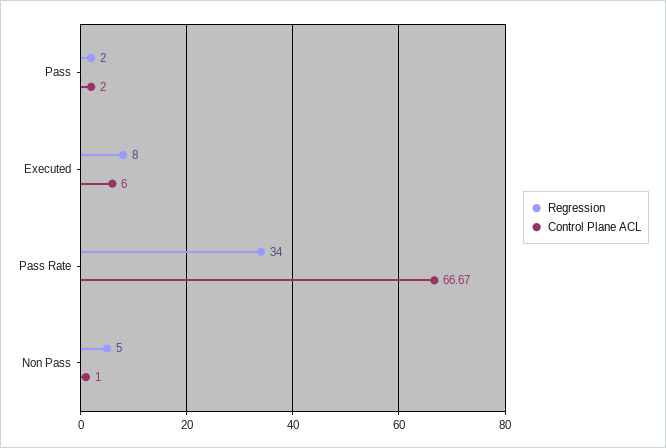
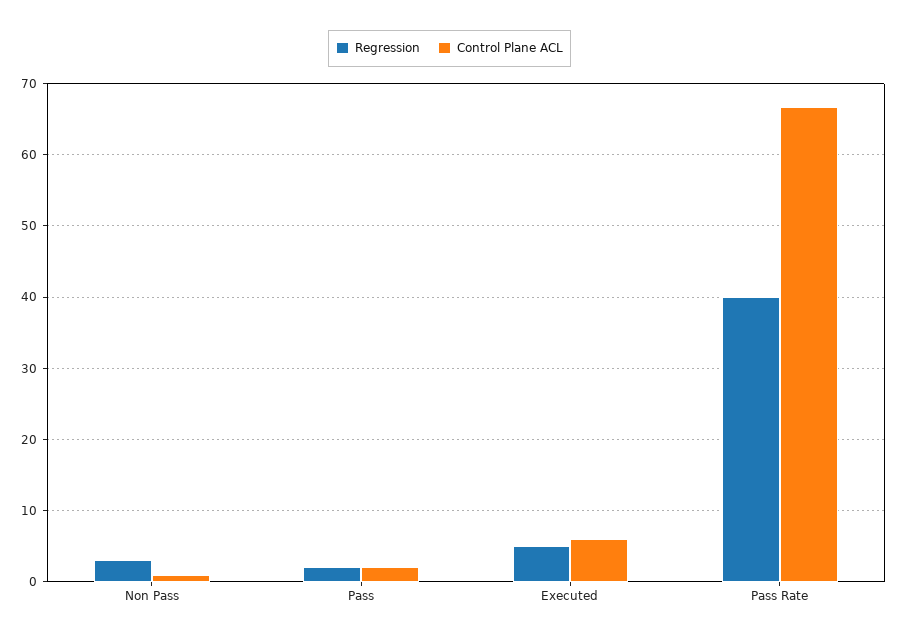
Regression, Executed: 8 -> 5
Regression, Pass Rate: 34 -> 40
Regression, Non Pass: 5 -> 3

